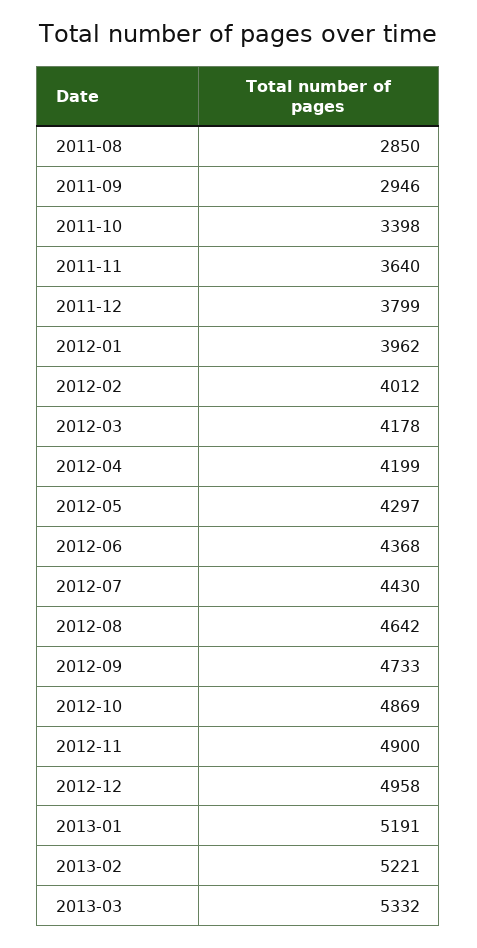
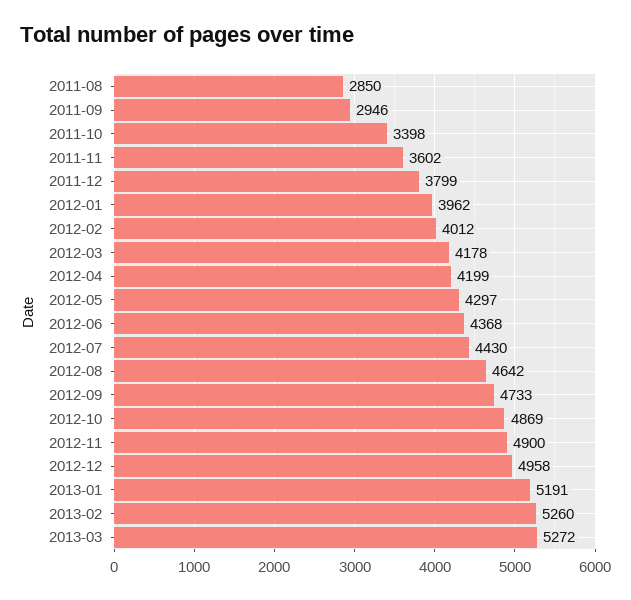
2011-11: 3640 -> 3602
2013-02: 5221 -> 5260
2013-03: 5332 -> 5272

